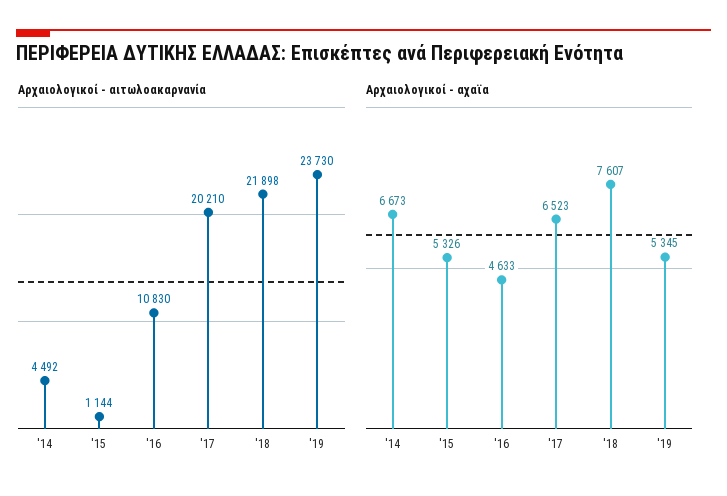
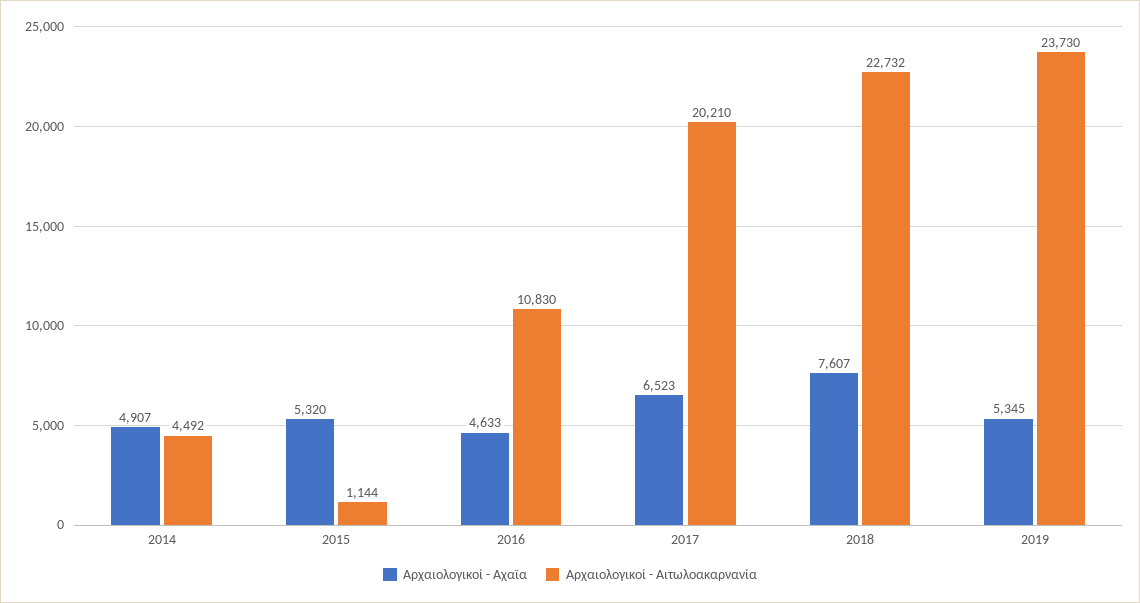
Αρχαιολογικοί - αιτωλοακαρνανία, '18: 21898 -> 22732
Αρχαιολογικοί - αχαϊα, '14: 6673 -> 4907
Αρχαιολογικοί - αχαϊα, '15: 5326 -> 5320

